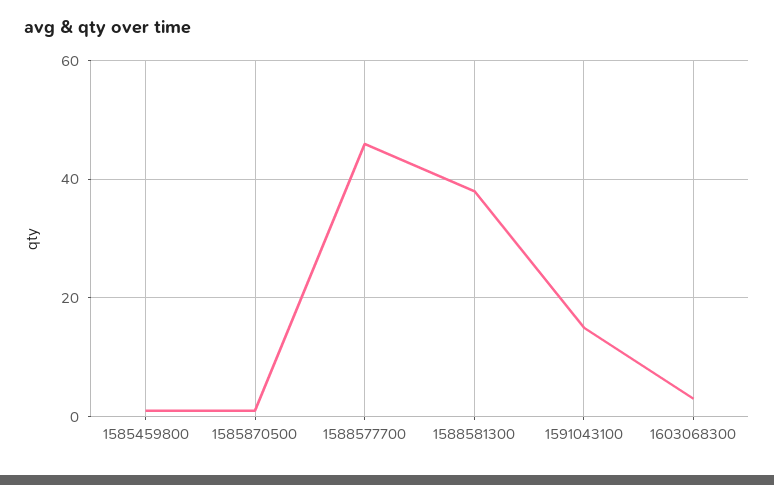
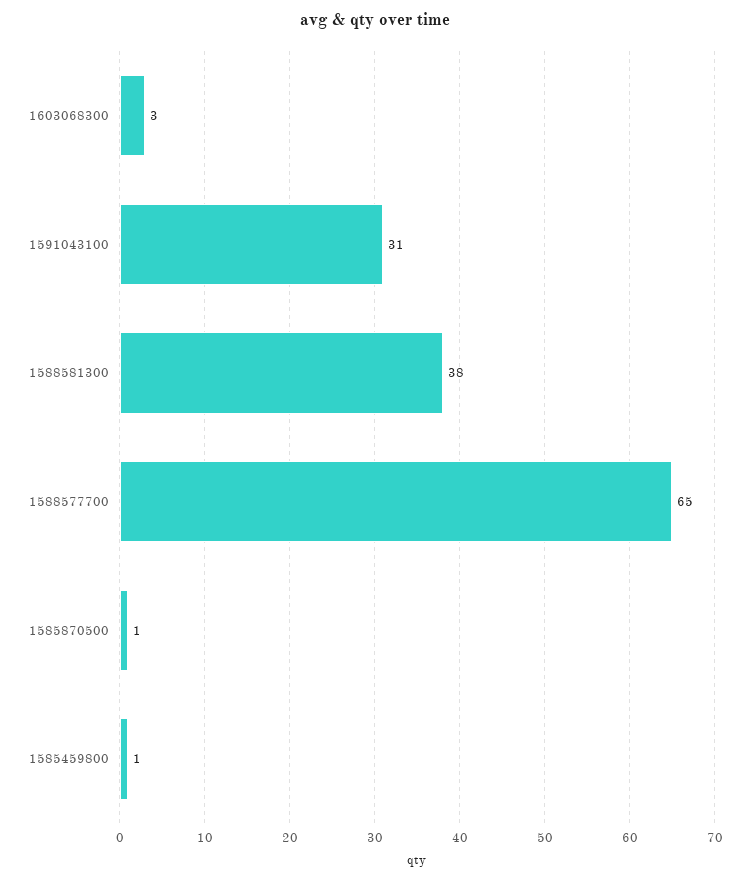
1588577700: 45 -> 65
1591043100: 15 -> 31

